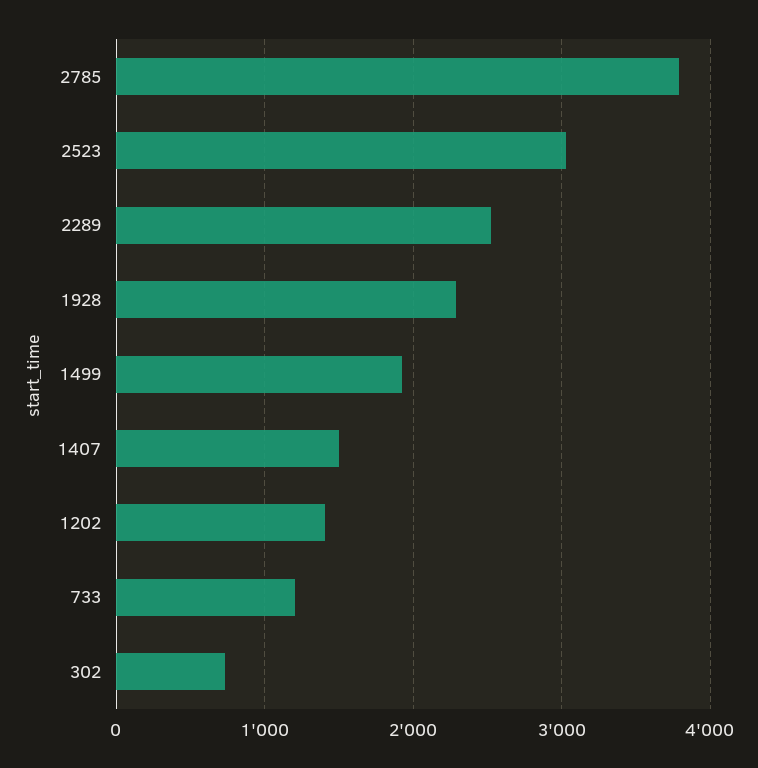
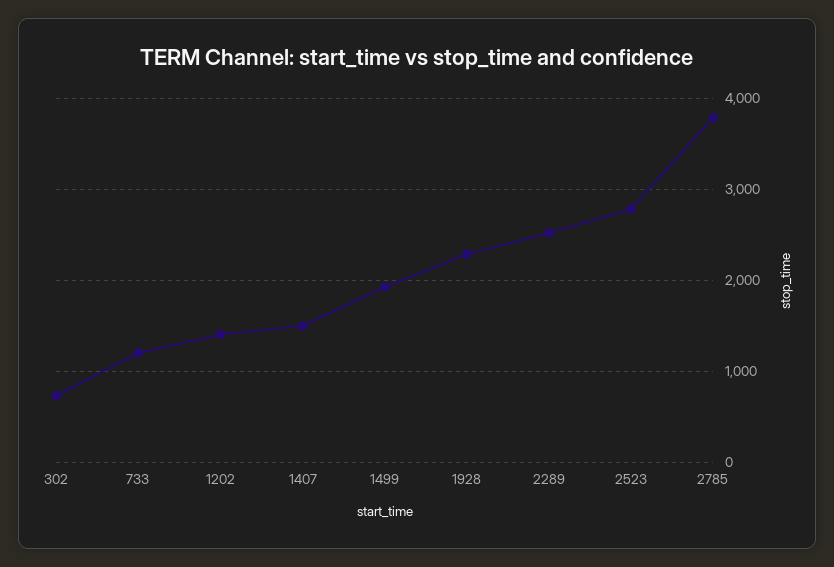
2523: 3000 -> 2800

